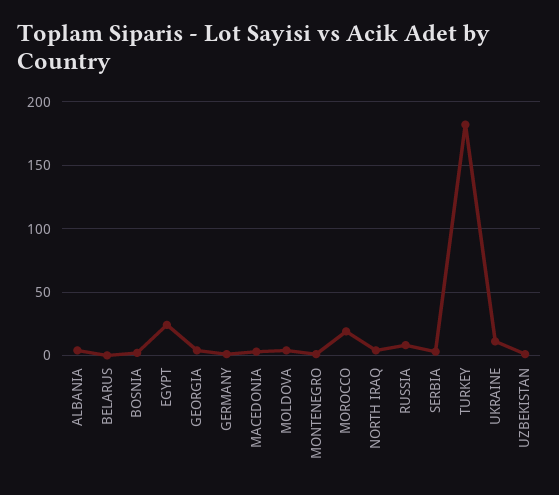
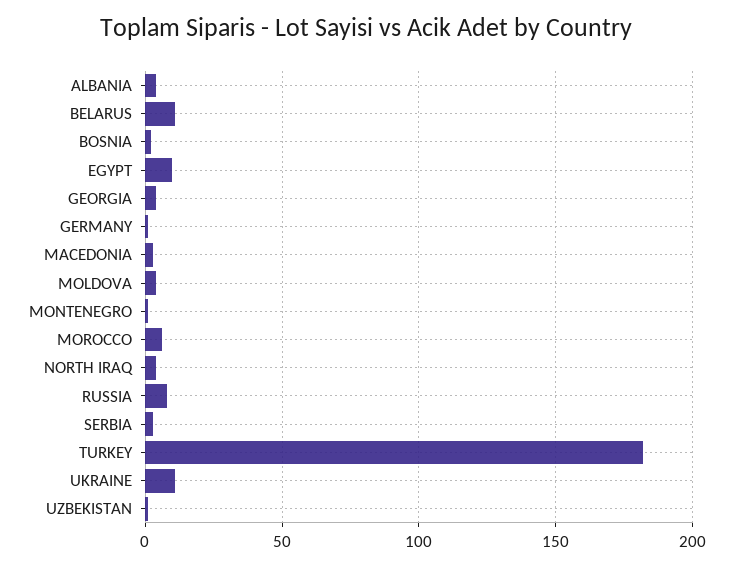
BELARUS: 0 -> 10
EGYPT: 25 -> 10
MOROCCO: 20 -> 5

